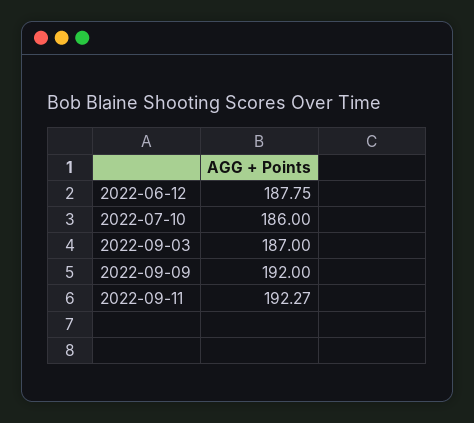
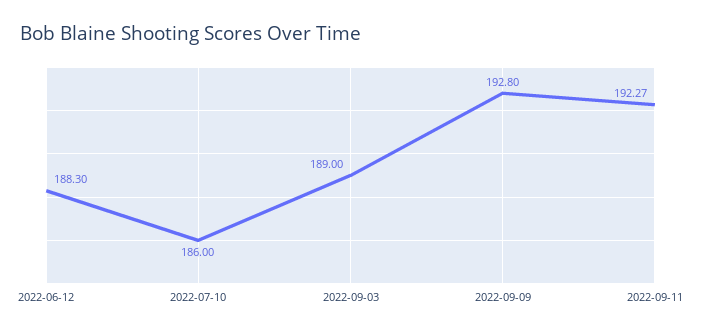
2022-06-12: 187.75 -> 188.3
2022-09-03: 187 -> 189
2022-09-09: 192 -> 192.8

